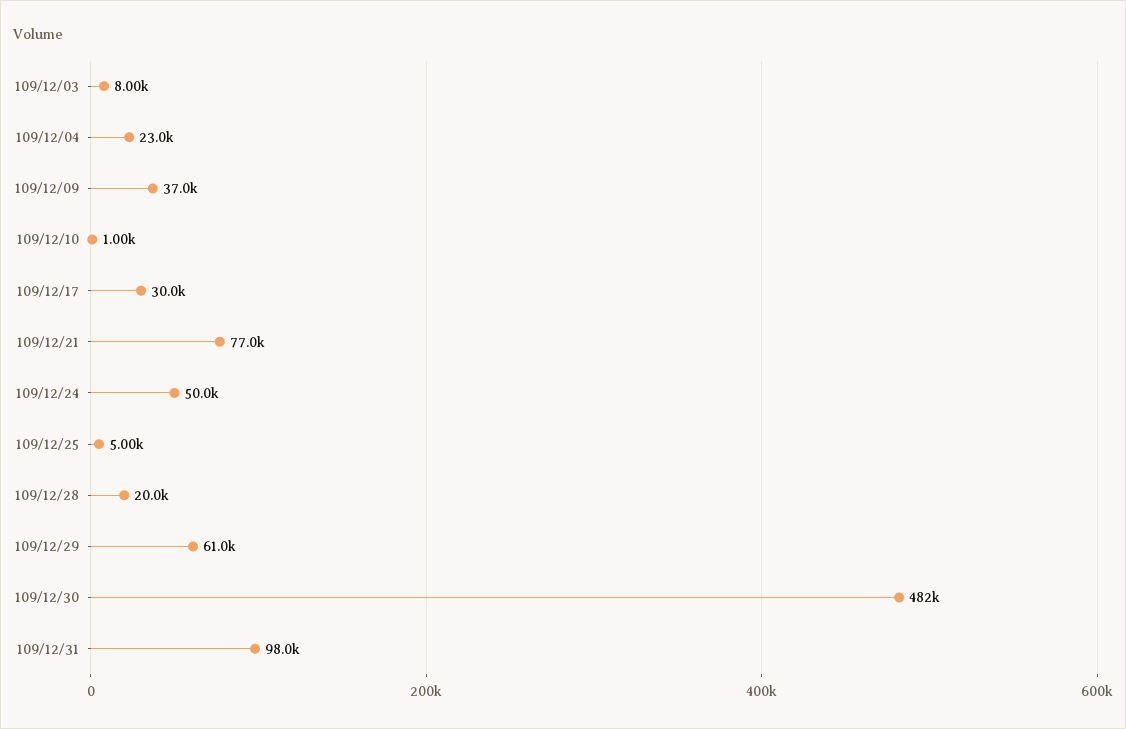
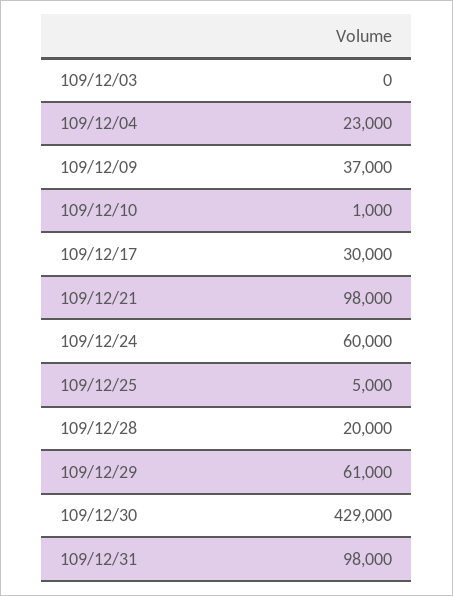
109/12/03: 8000 -> 0
109/12/21: 77000 -> 98000
109/12/24: 50000 -> 60000
109/12/30: 482000 -> 429000

